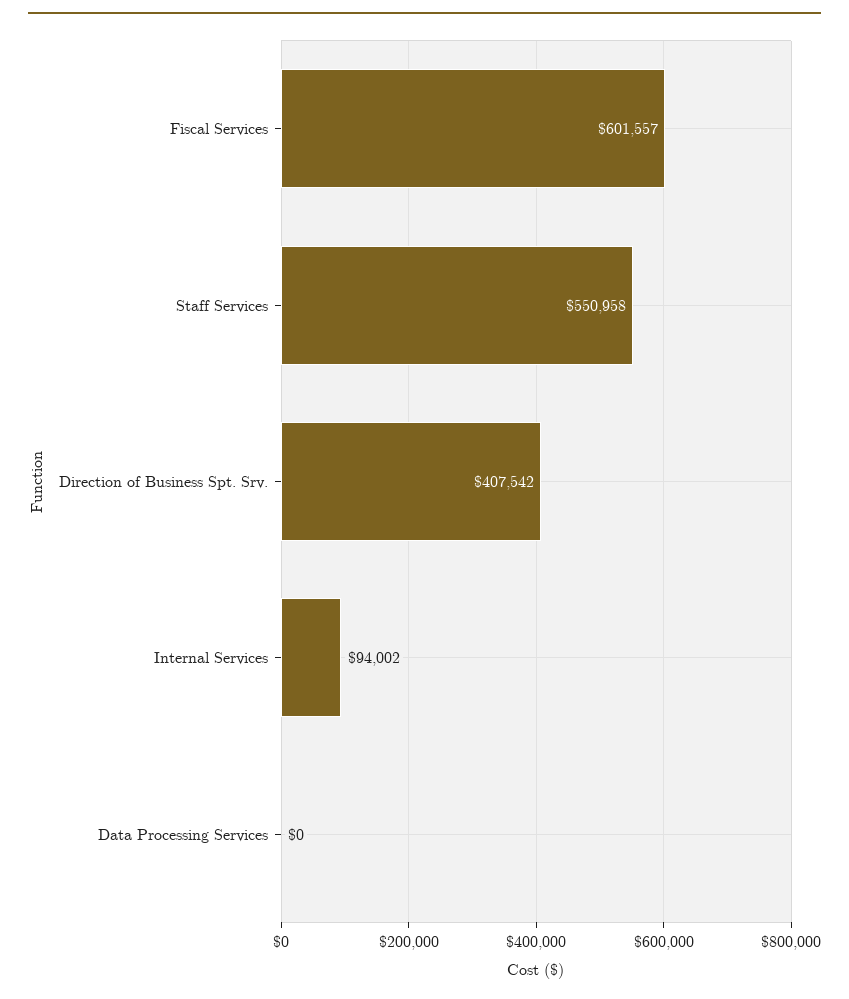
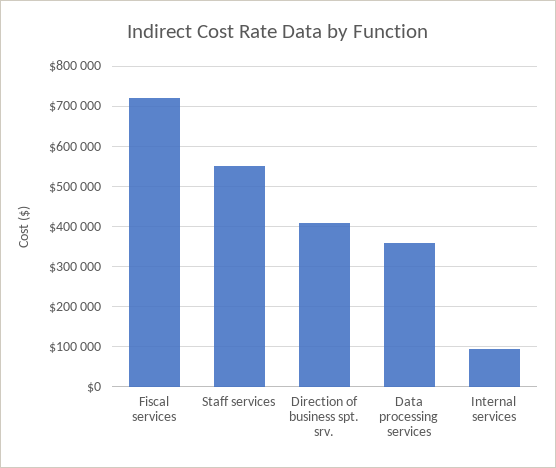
Fiscal Services: 601557 -> 720000
Data Processing Services: 0 -> 360000

